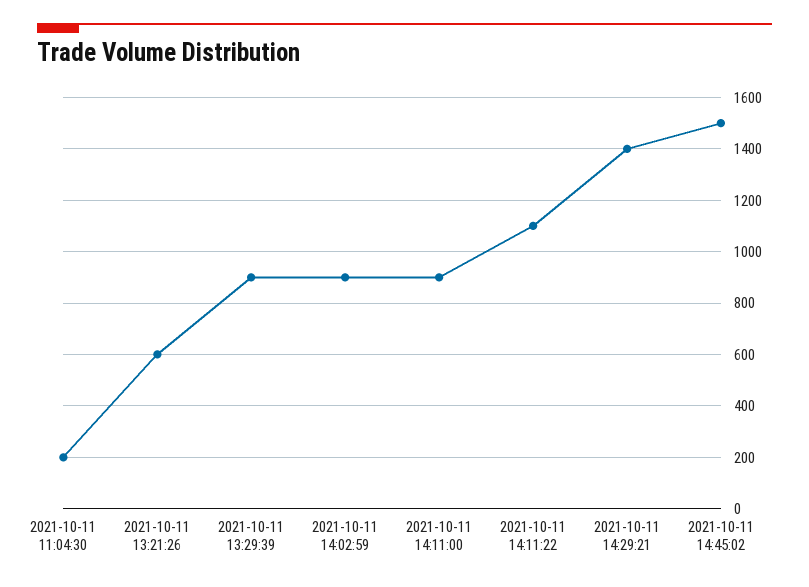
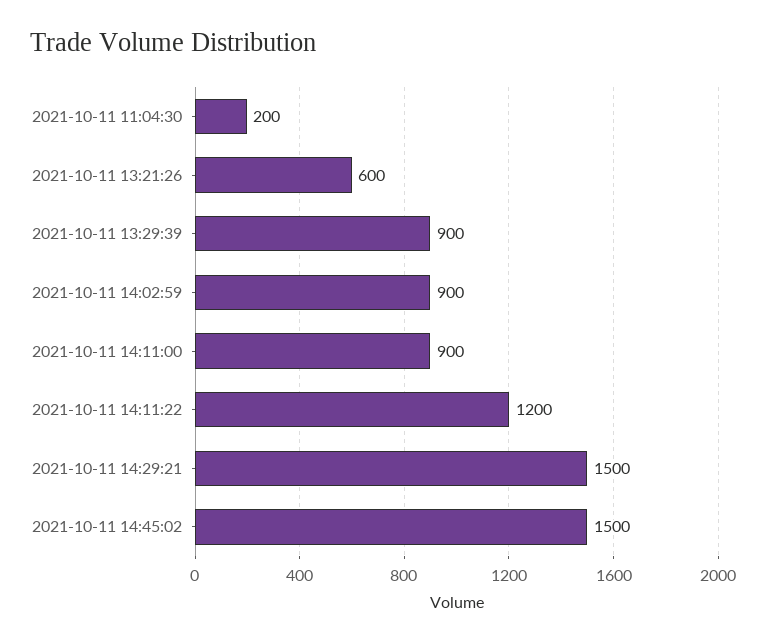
2021-10-11 14:11:22: 1100 -> 1200
2021-10-11 14:29:21: 1400 -> 1500

